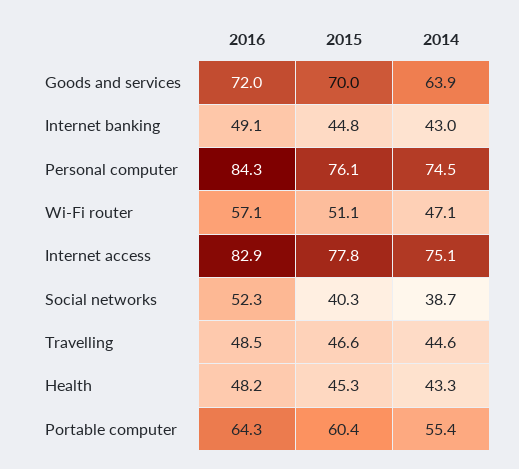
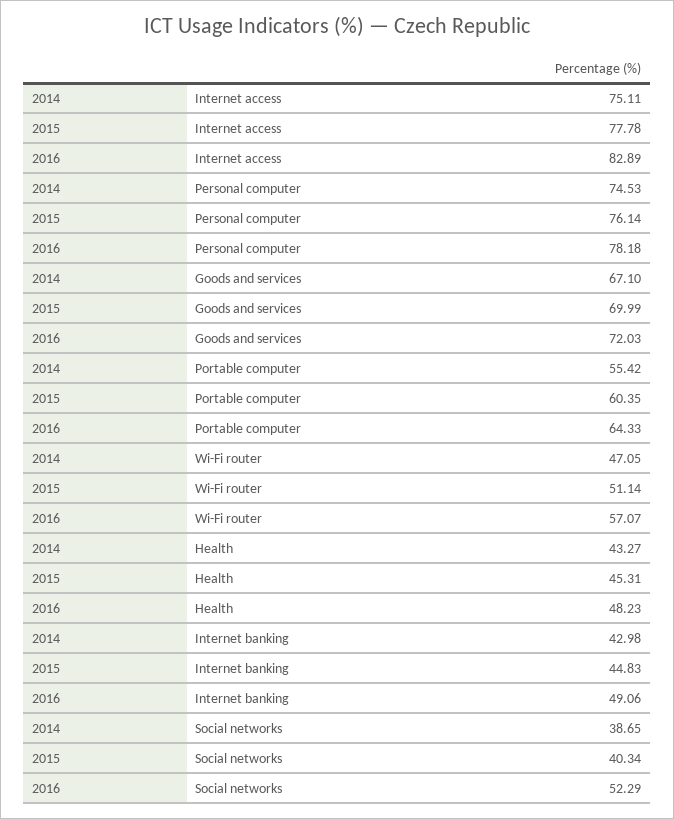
2014, Goods and services: 63.9 -> 67.1
2016, Personal computer: 84.3 -> 78.18
2016, Travelling: 48.5 -> none
2015, Travelling: 46.6 -> none
2014, Travelling: 44.6 -> none

